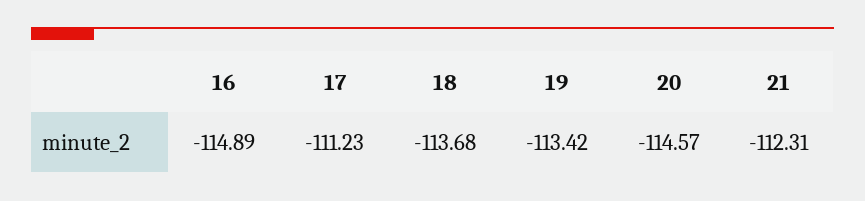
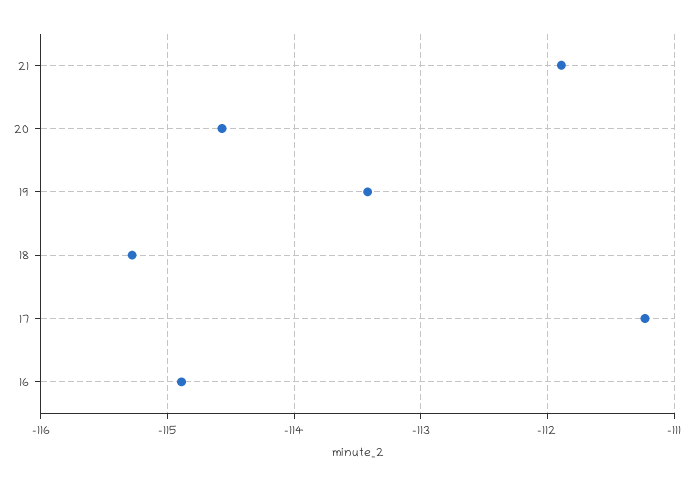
18: -113.68 -> -115.3
21: -112.31 -> -111.9

